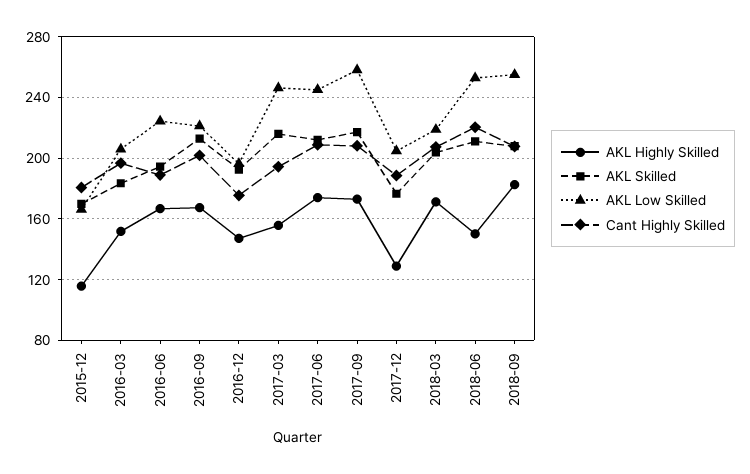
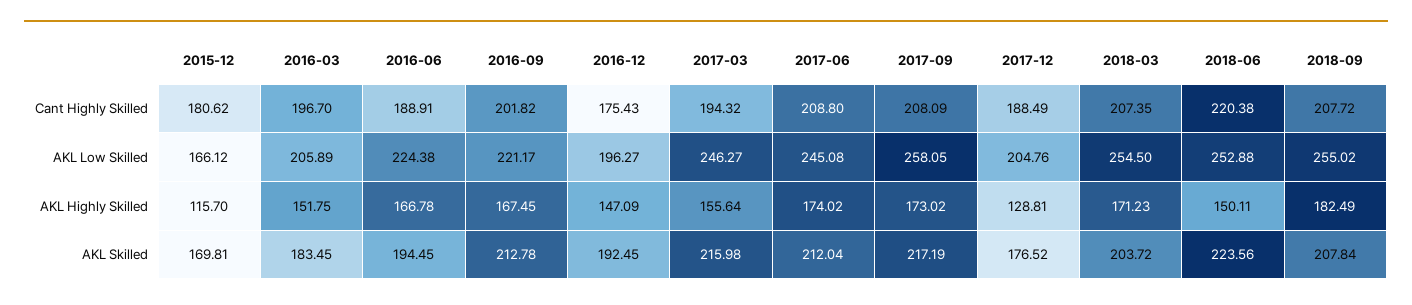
AKL Low Skilled, 2018-03: 220 -> 254.5
AKL Skilled, 2018-06: 210 -> 223.56

